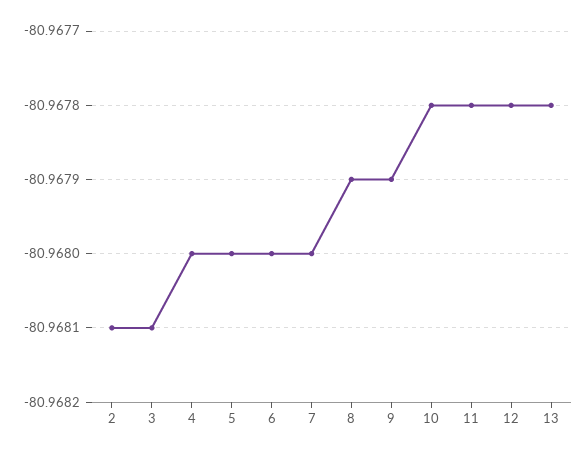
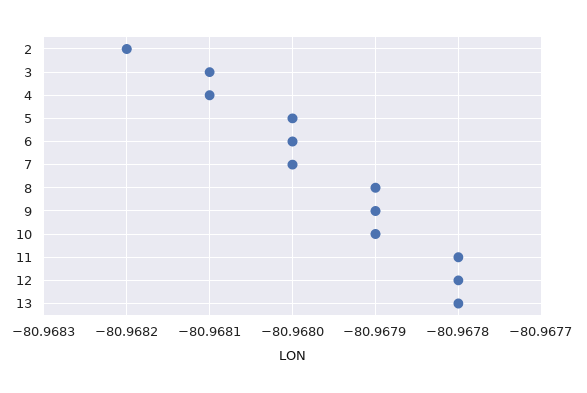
2: -80.9681 -> -80.9682
4: -80.968 -> -80.9681
10: -80.9678 -> -80.9679

